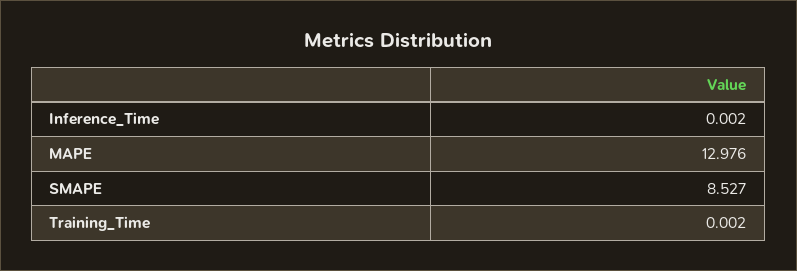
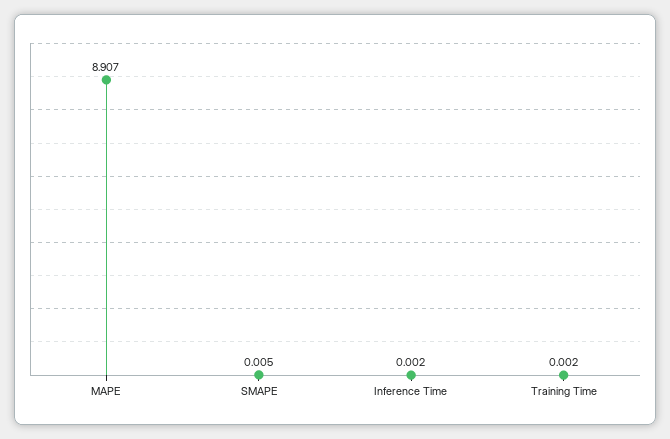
MAPE: 12.976 -> 8.907
SMAPE: 8.527 -> 0.005

